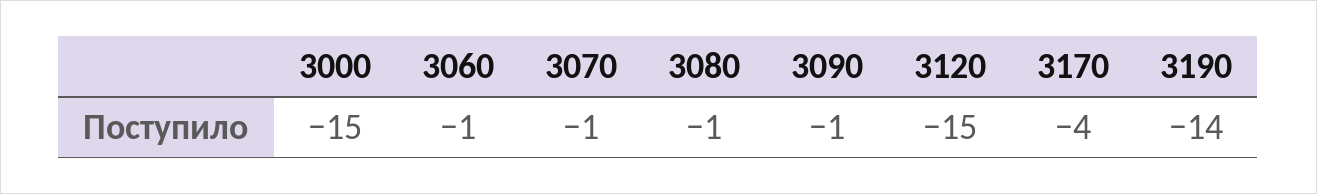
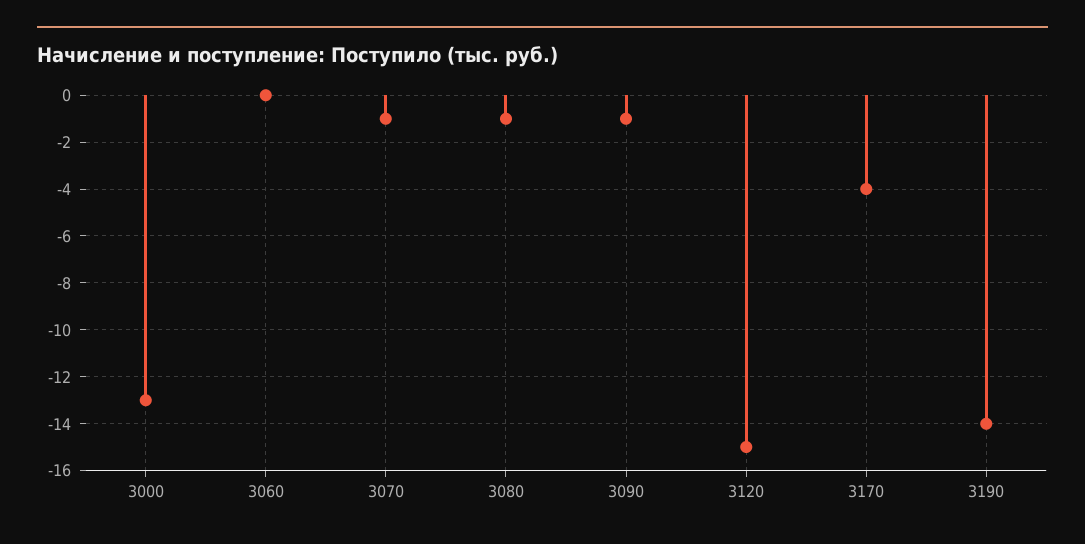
3000: -15 -> -13
3060: -1 -> 0

